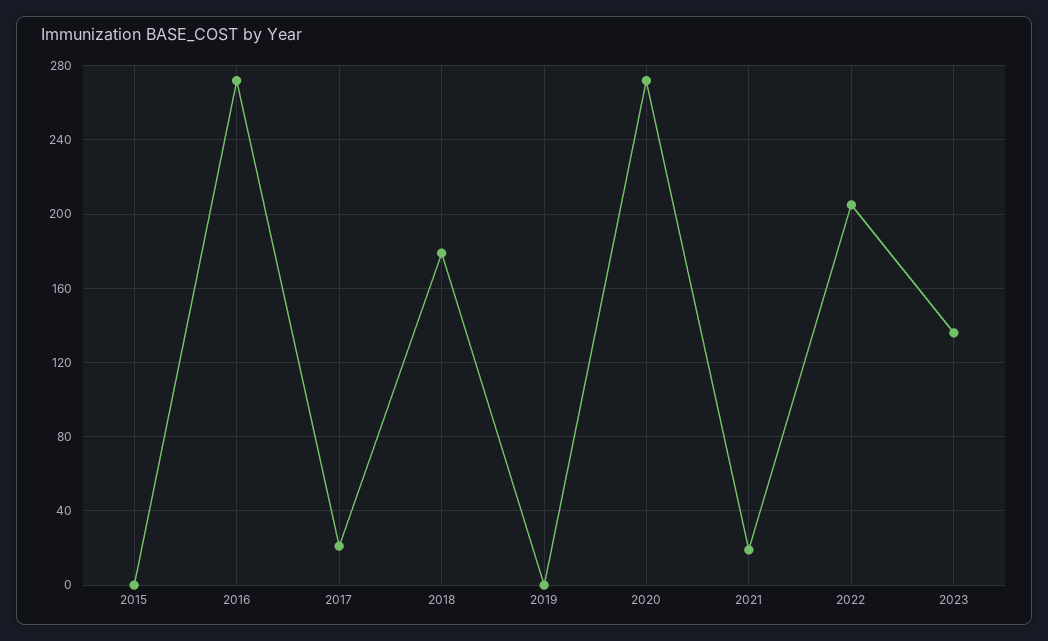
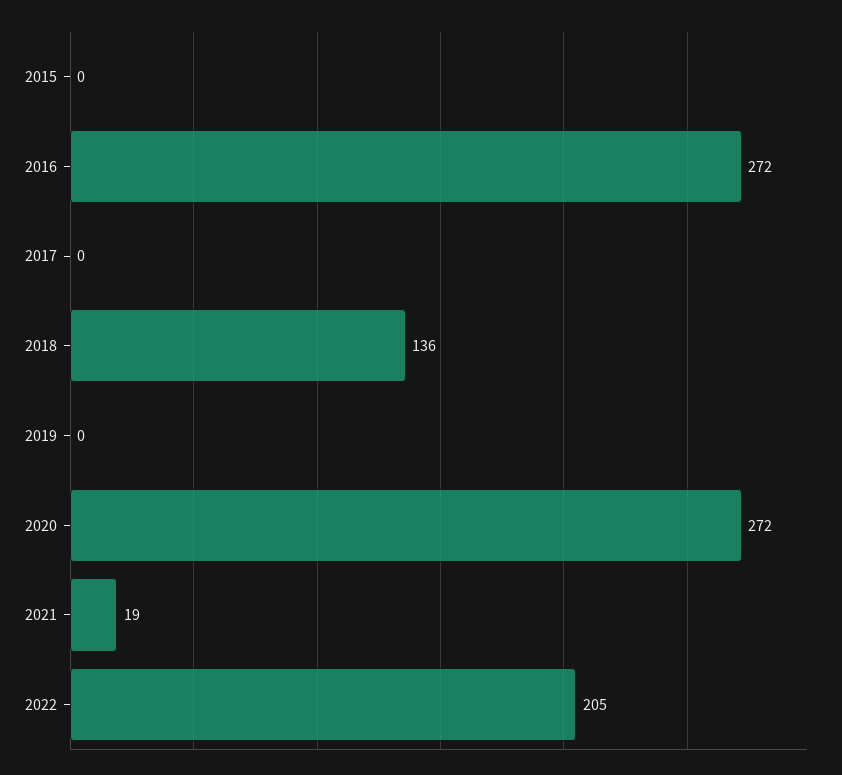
2017: 20 -> 0
2018: 180 -> 136
2023: 135 -> none

